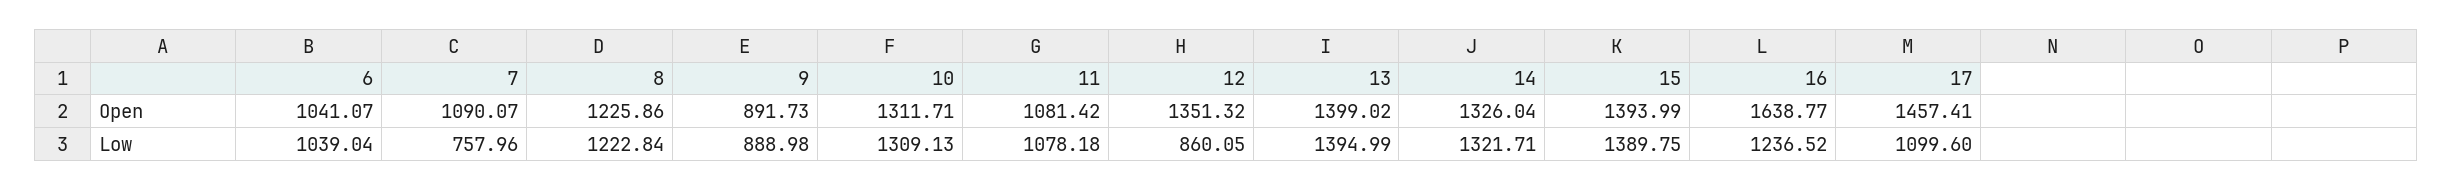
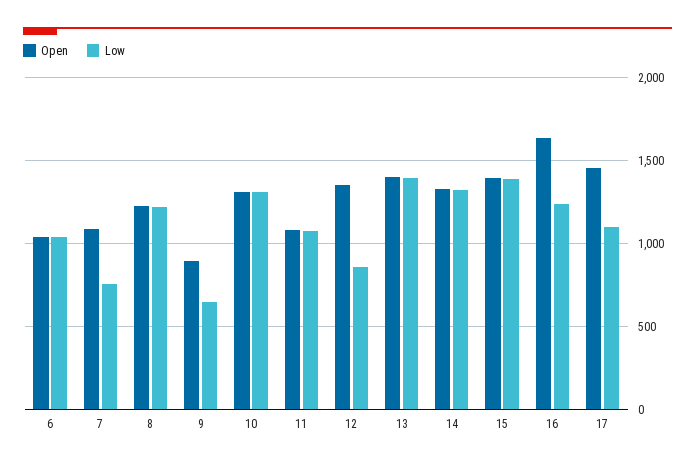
Low, 9: 888.98 -> 650

